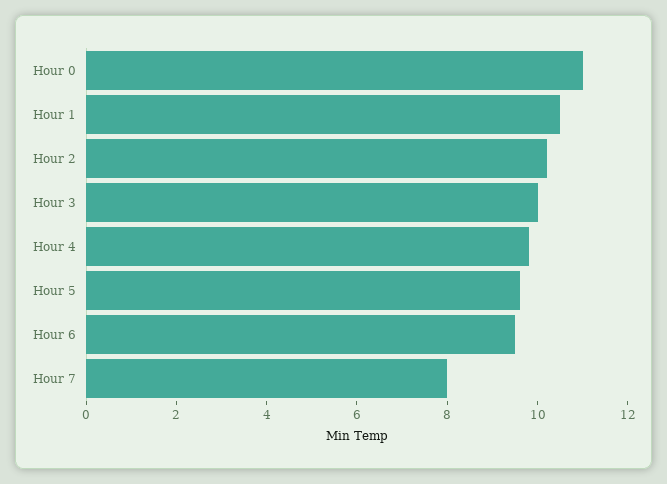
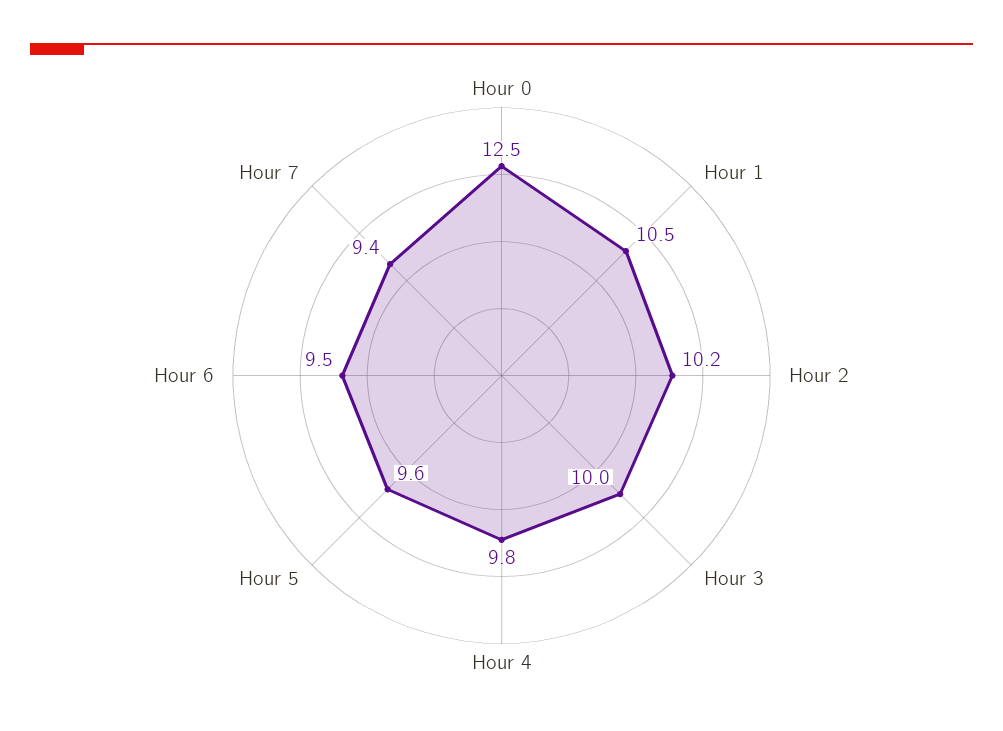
Hour 0: 11 -> 12.5
Hour 7: 8 -> 9.4

